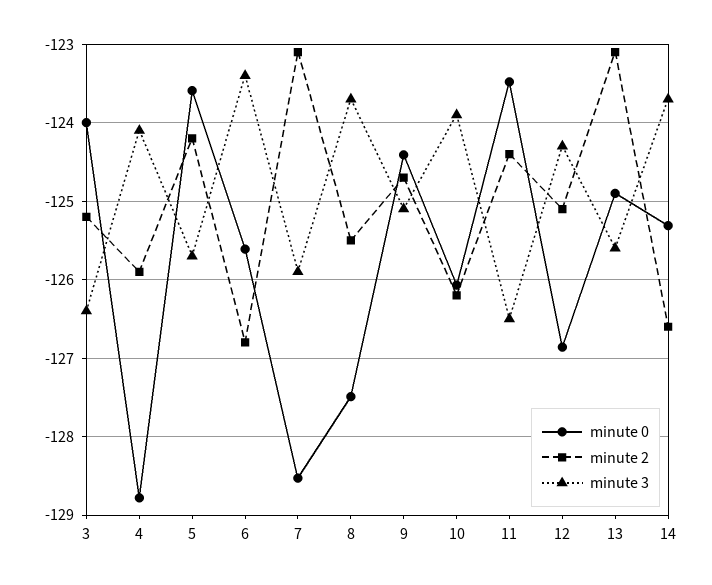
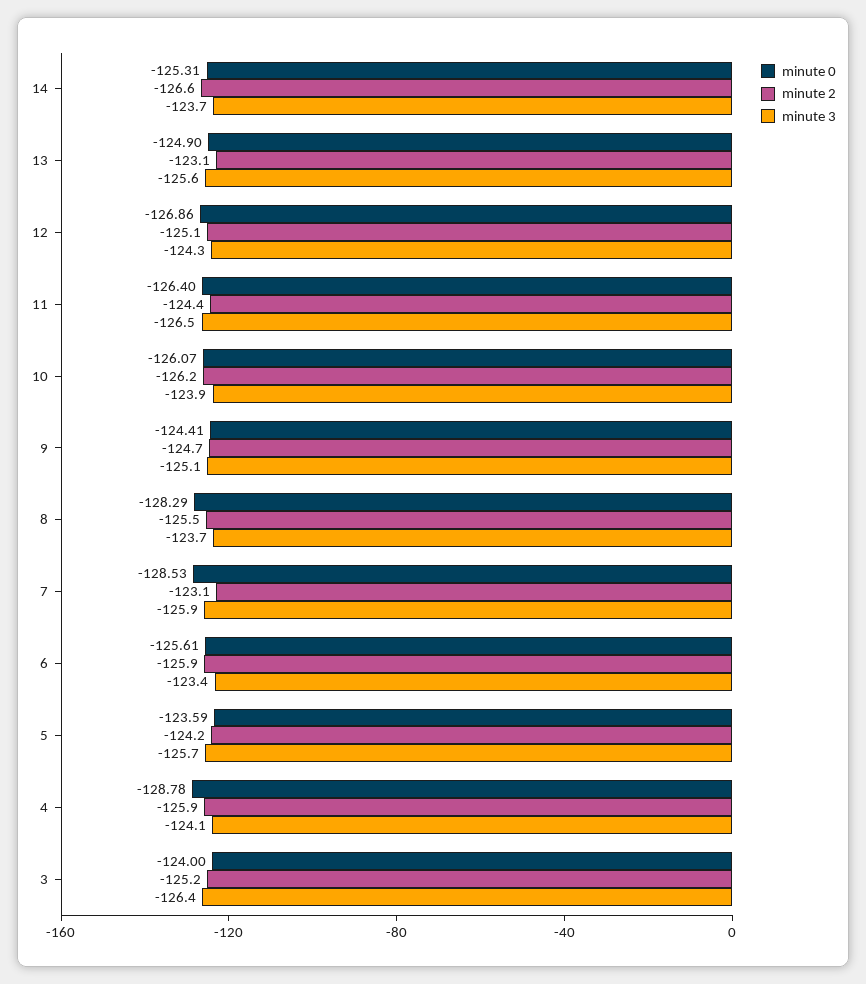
minute 2, 6: -126.8 -> -125.9
minute 0, 8: -127.5 -> -128.29
minute 0, 11: -123.5 -> -126.4

